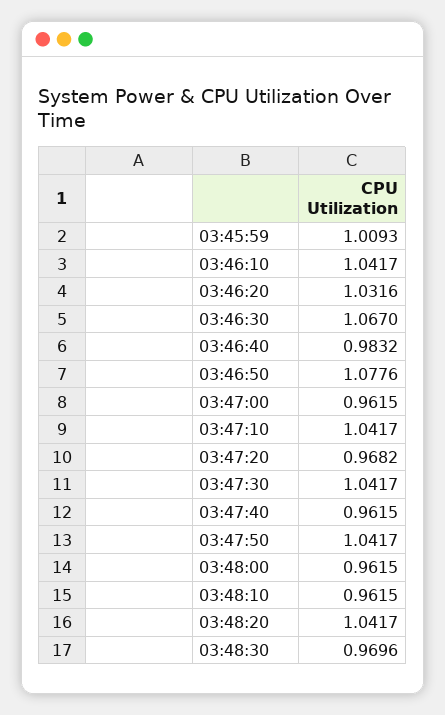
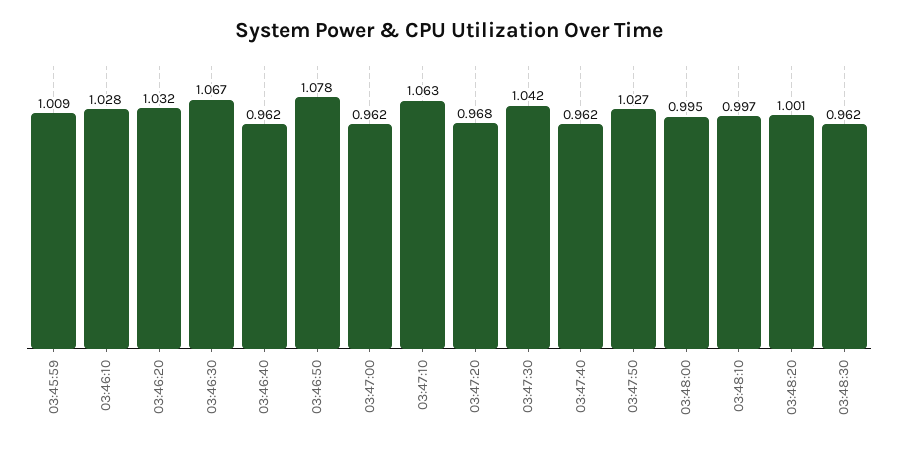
03:46:10: 1.0417 -> 1.028
03:46:40: 0.9832 -> 0.962
03:47:10: 1.0417 -> 1.063
03:47:50: 1.0417 -> 1.027
03:48:00: 0.9615 -> 0.995
03:48:10: 0.9615 -> 0.997
03:48:20: 1.0417 -> 1.001
03:48:30: 0.9696 -> 0.962

